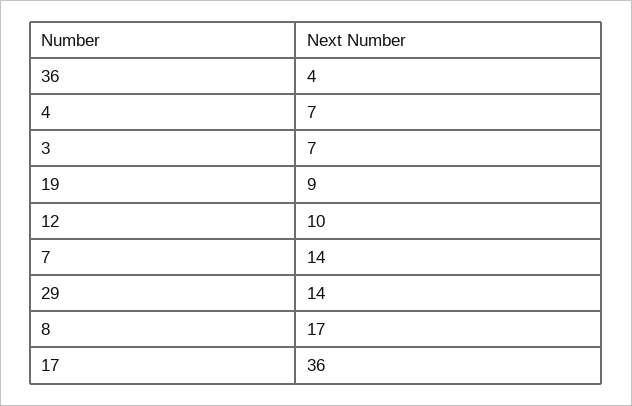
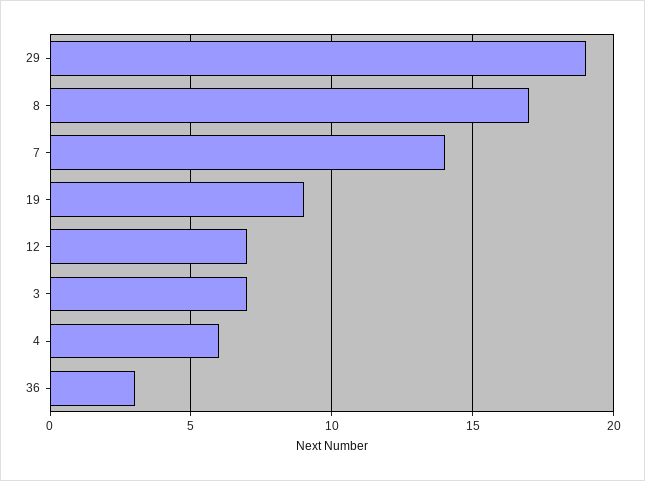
36: 4 -> 3
4: 7 -> 6
12: 10 -> 7
29: 14 -> 19
17: 36 -> none

